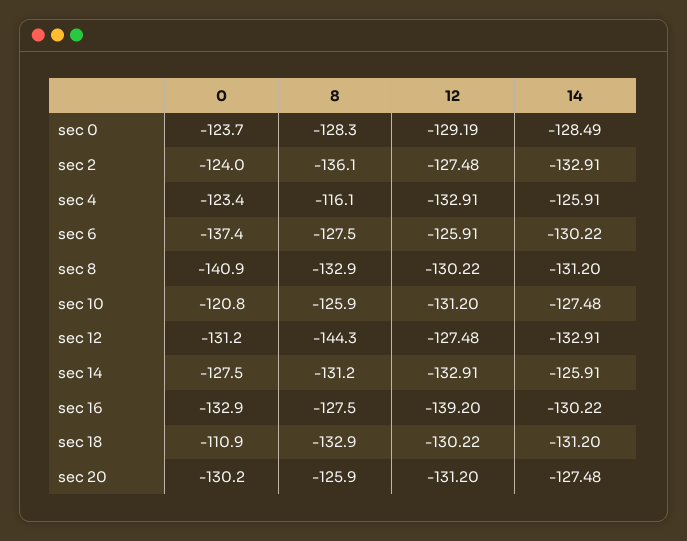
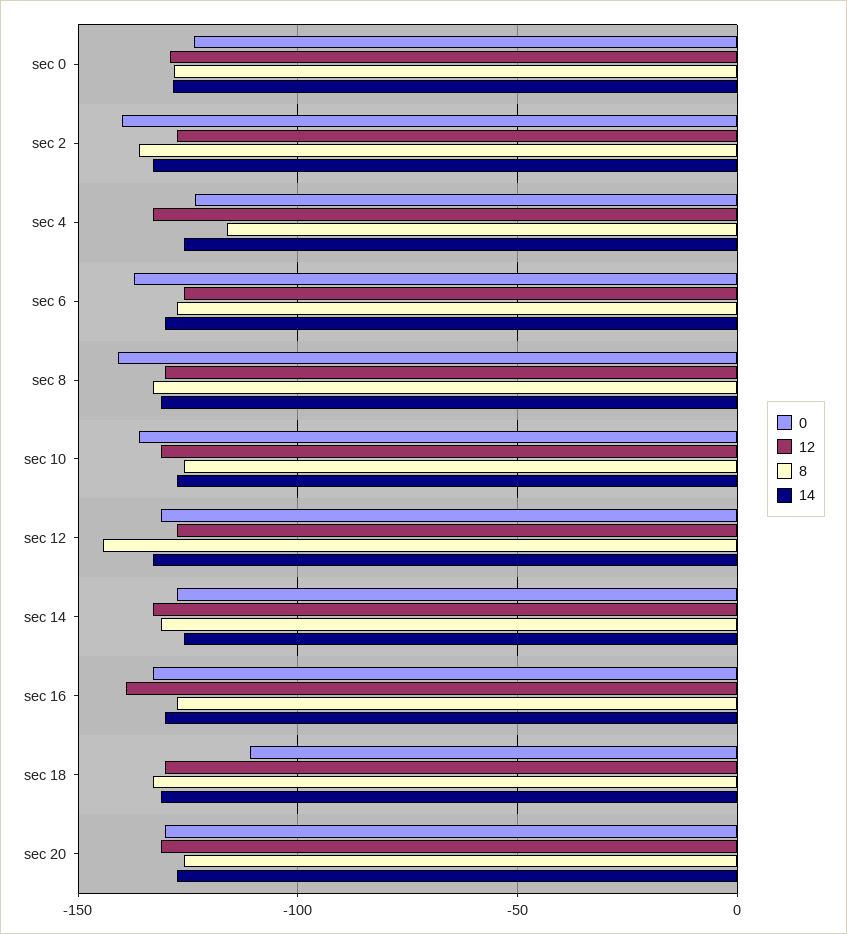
0, sec 2: -124 -> -140
0, sec 10: -120.8 -> -135

